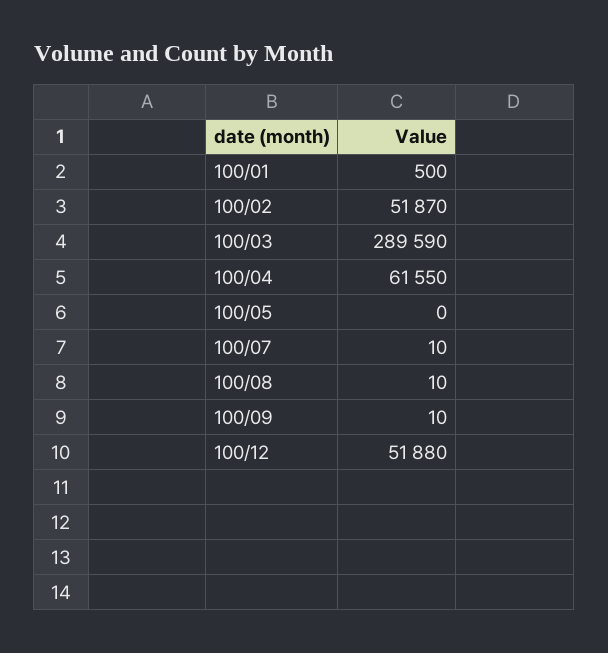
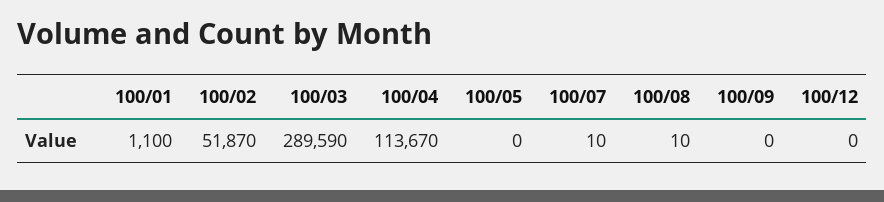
100/01: 500 -> 1100
100/04: 61550 -> 113670
100/09: 10 -> 0
100/12: 51880 -> 0

